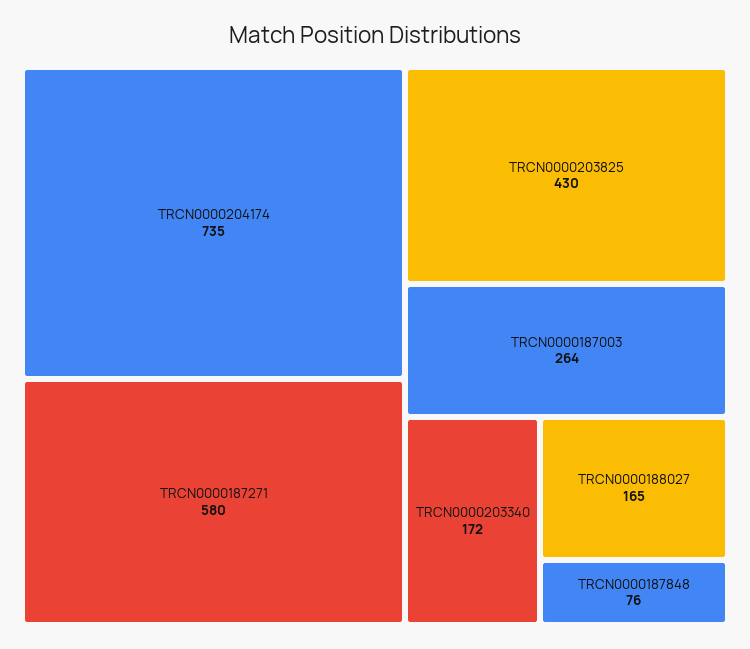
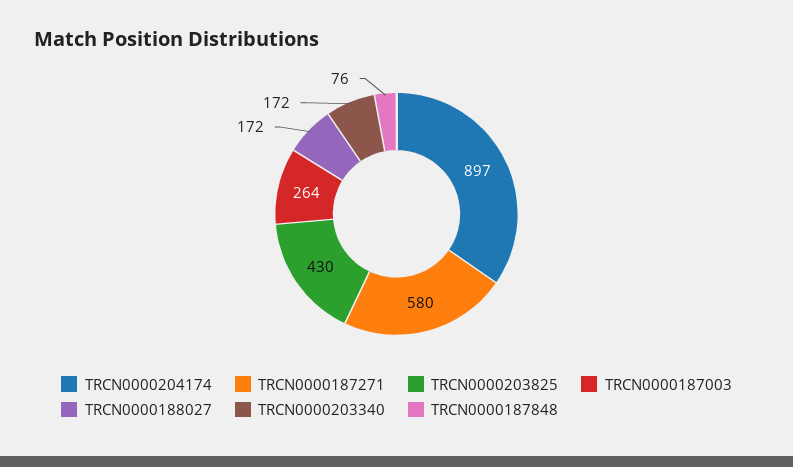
TRCN0000204174: 735 -> 897
TRCN0000188027: 165 -> 172

